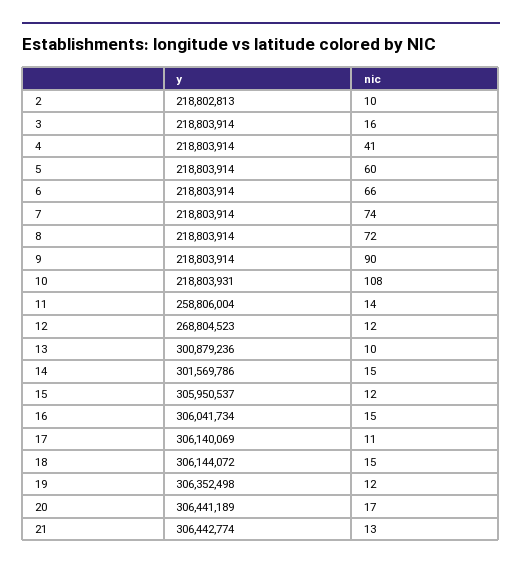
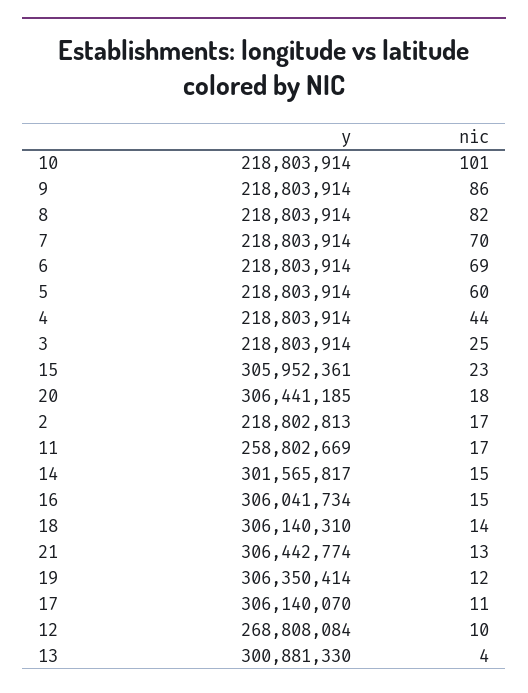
nic, 2: 10 -> 17
nic, 3: 16 -> 25
nic, 4: 41 -> 44
nic, 6: 66 -> 69
nic, 7: 74 -> 70
nic, 8: 72 -> 82
nic, 9: 90 -> 86
y, 10: 218803931 -> 218803914
nic, 10: 108 -> 101
y, 11: 258806004 -> 258802669
nic, 11: 14 -> 17
y, 12: 268804523 -> 268808084
nic, 12: 12 -> 10
y, 13: 300879236 -> 300881330
nic, 13: 10 -> 4
y, 14: 301569786 -> 301565817
y, 15: 305950537 -> 305952361
nic, 15: 12 -> 23
y, 17: 306140069 -> 306140070
y, 18: 306144072 -> 306140310
nic, 18: 15 -> 14
y, 19: 306352498 -> 306350414
y, 20: 306441189 -> 306441185
nic, 20: 17 -> 18

